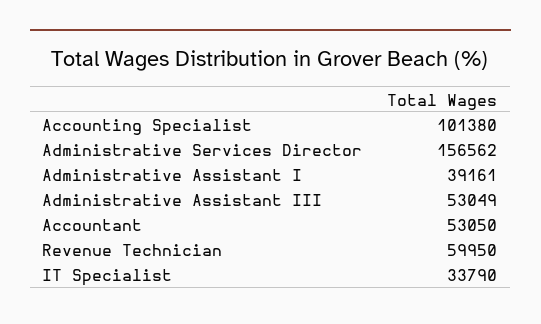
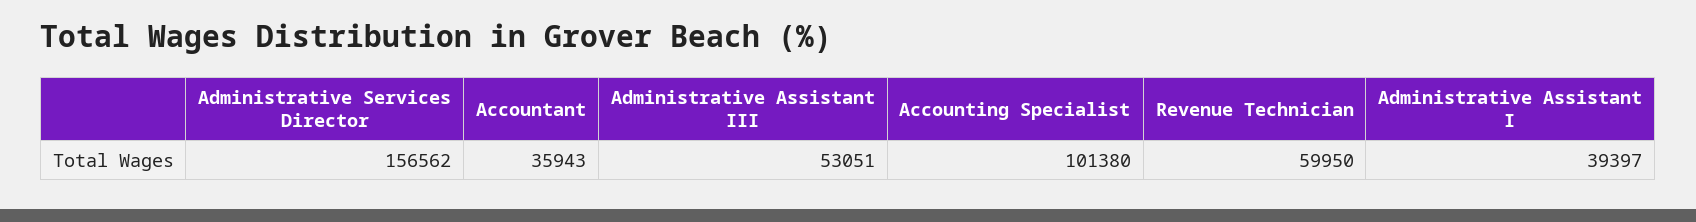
Administrative Assistant I: 39161 -> 39397
Administrative Assistant III: 53049 -> 53051
Accountant: 53050 -> 35943
IT Specialist: 33790 -> none

